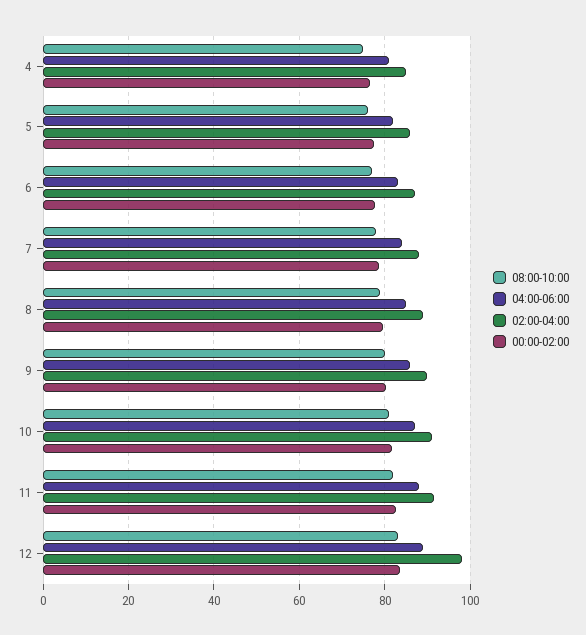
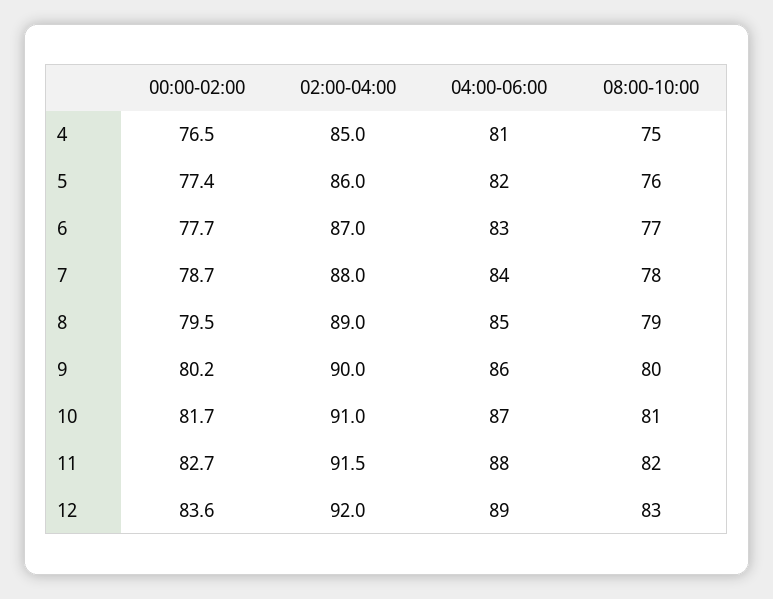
02:00-04:00, 12: 98 -> 92

